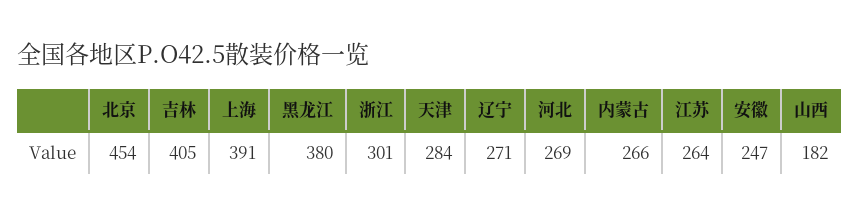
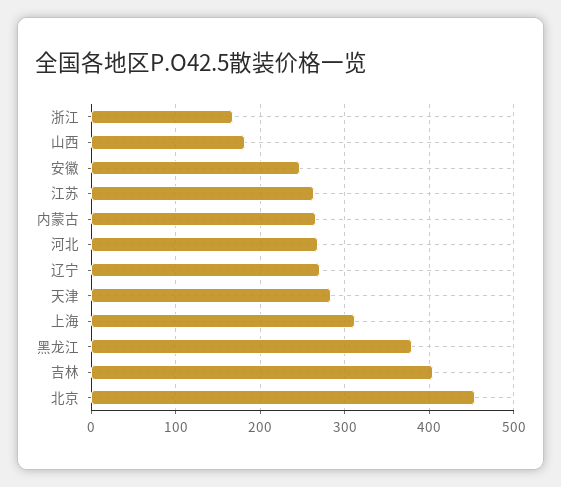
上海: 391 -> 310
浙江: 301 -> 170

